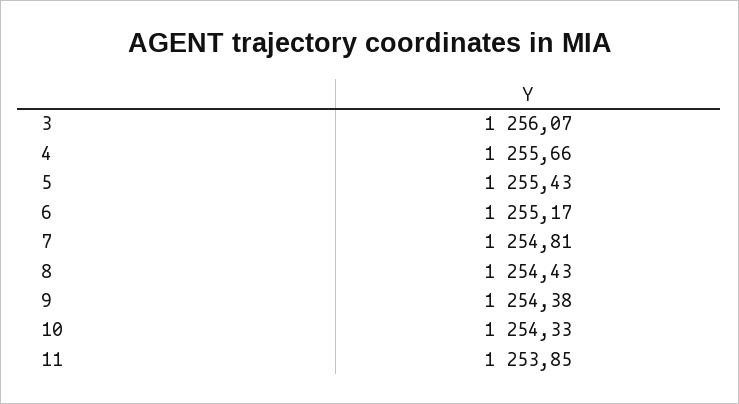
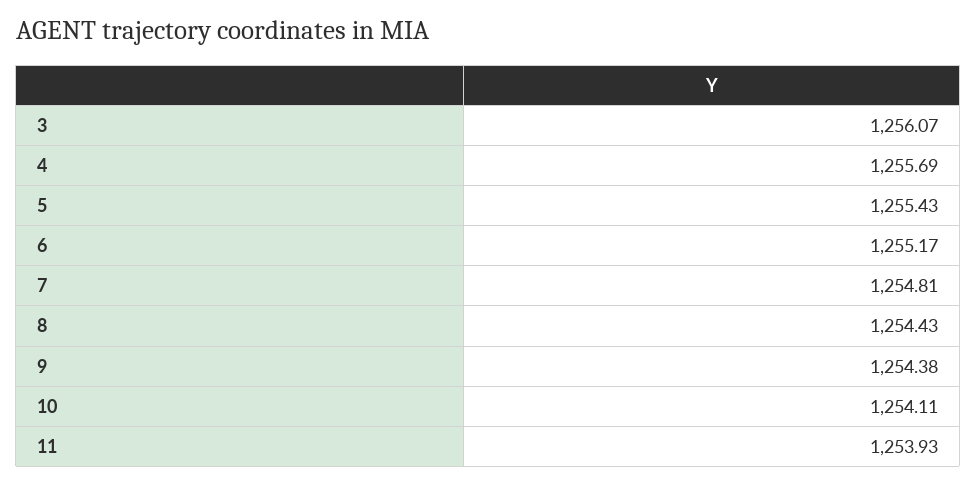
4: 1255.66 -> 1255.69
10: 1254.33 -> 1254.11
11: 1253.85 -> 1253.93

